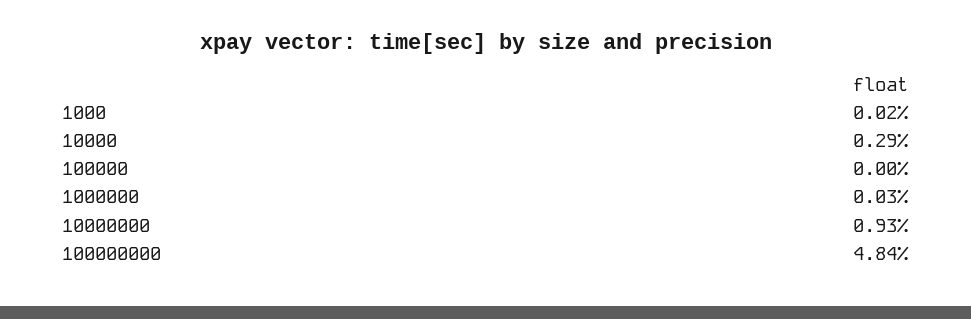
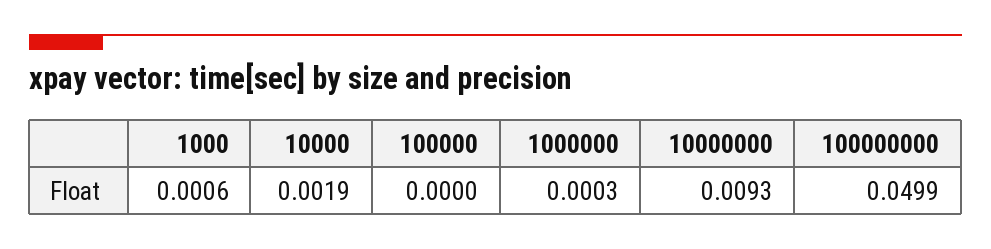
1000: 0.0002 -> 0.0006
10000: 0.0029 -> 0.0019
100000000: 0.0484 -> 0.0499

